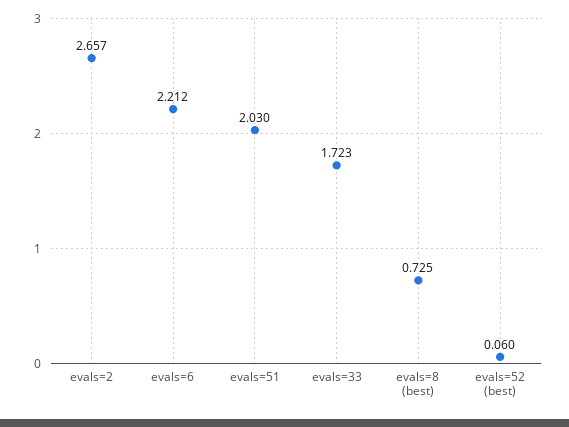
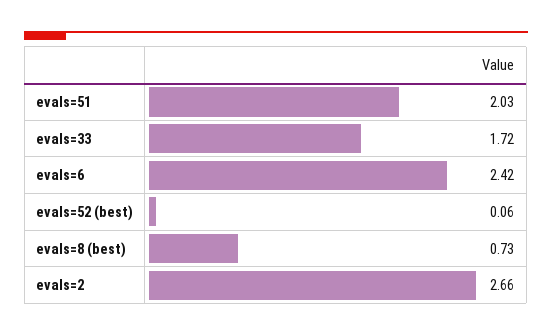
evals=6: 2.212 -> 2.42

